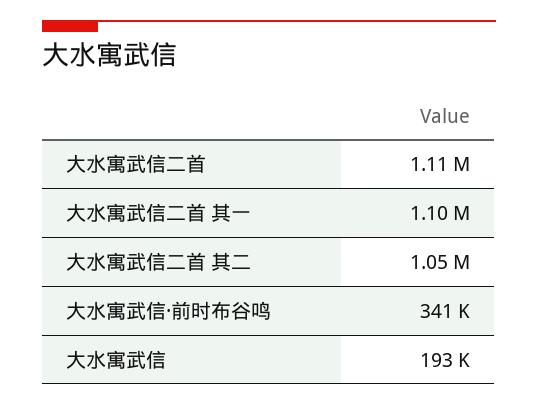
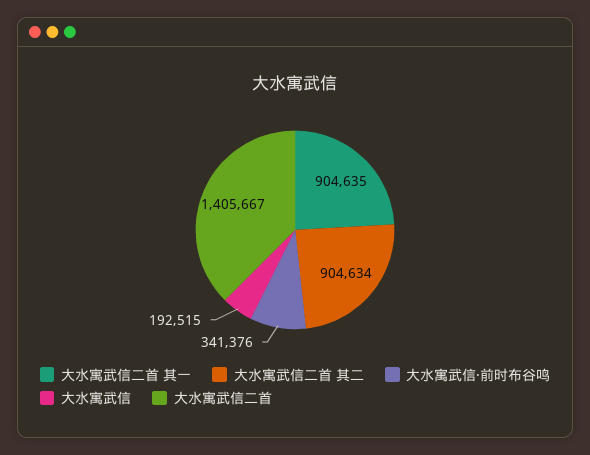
大水寓武信二首: 1110000 -> 1405667
大水寓武信二首 其一: 1100000 -> 904635
大水寓武信二首 其二: 1050000 -> 904634

